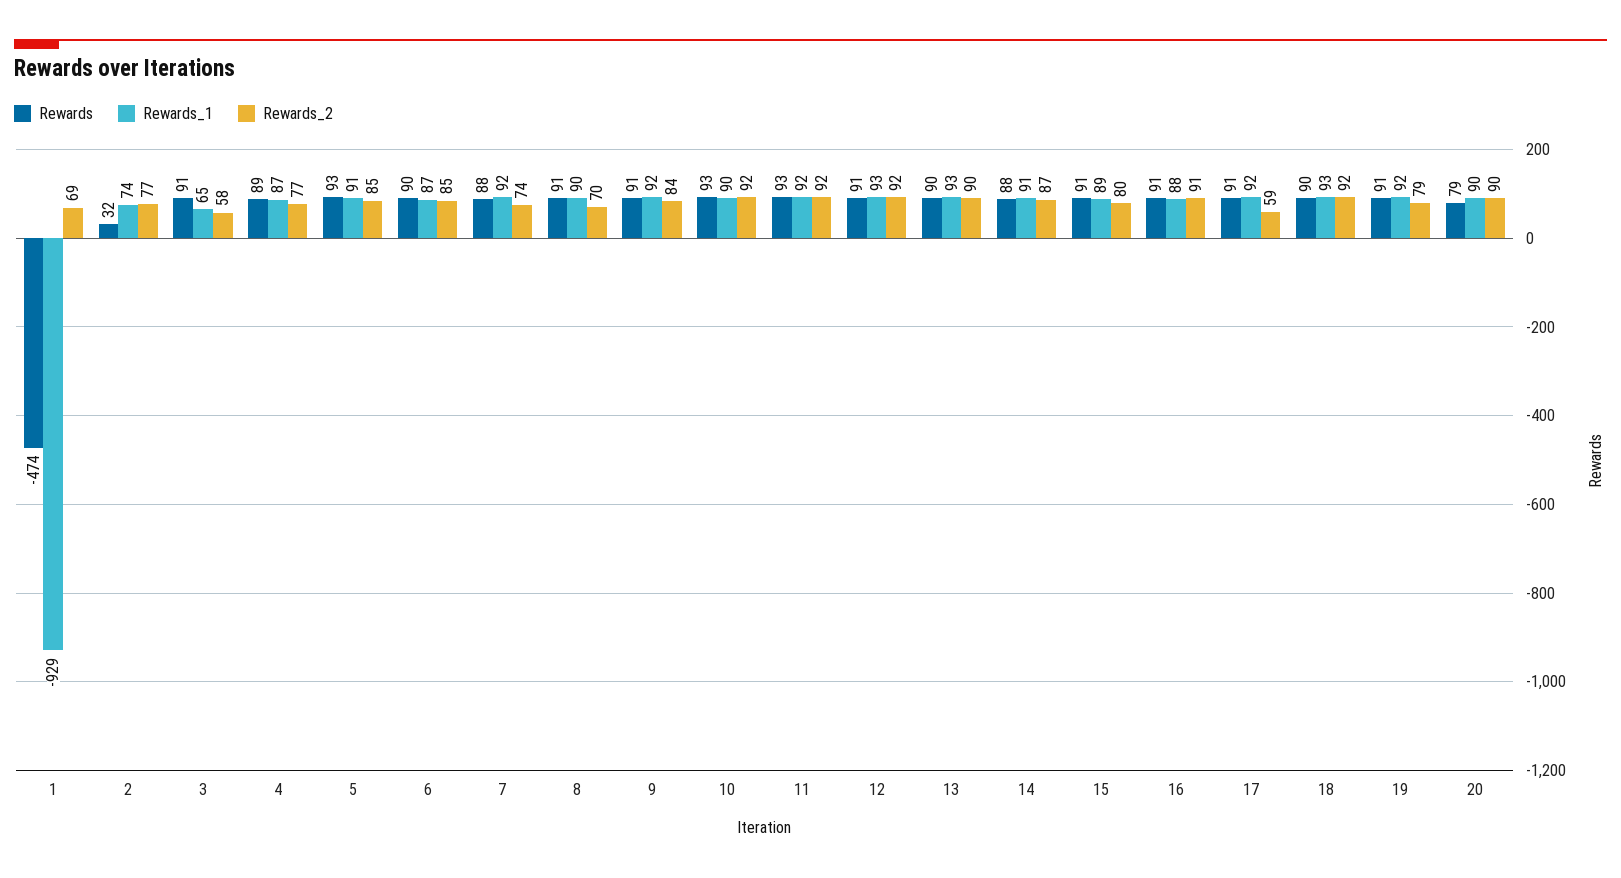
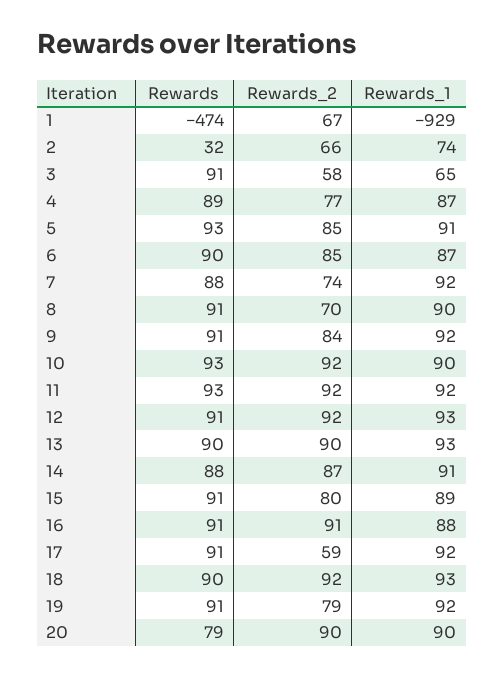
Rewards_2, 1: 69 -> 67
Rewards_2, 2: 77 -> 66

